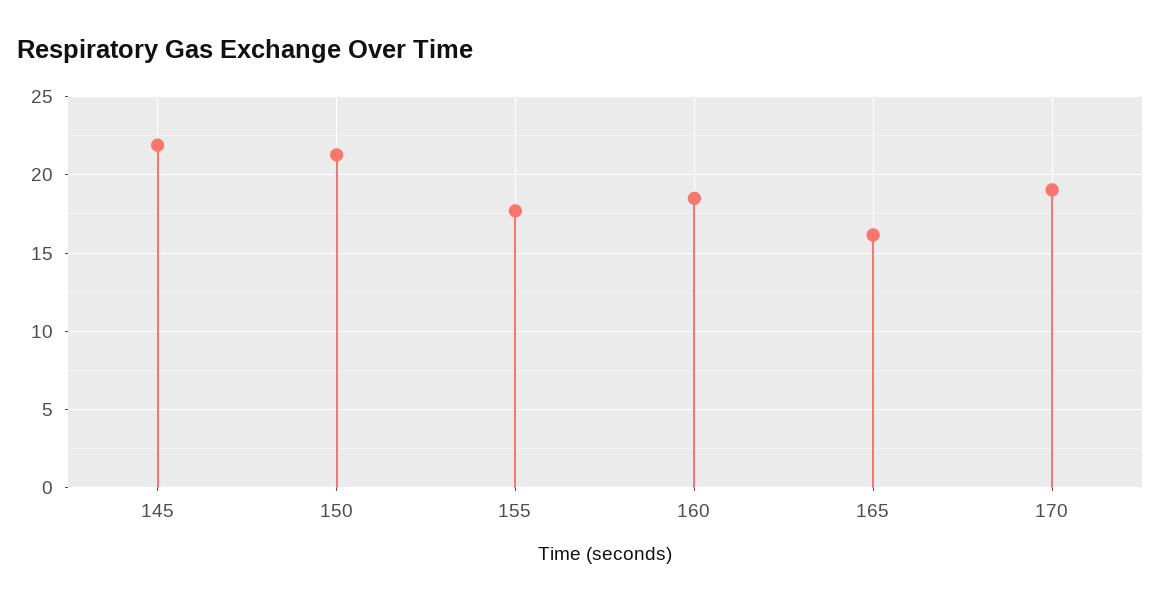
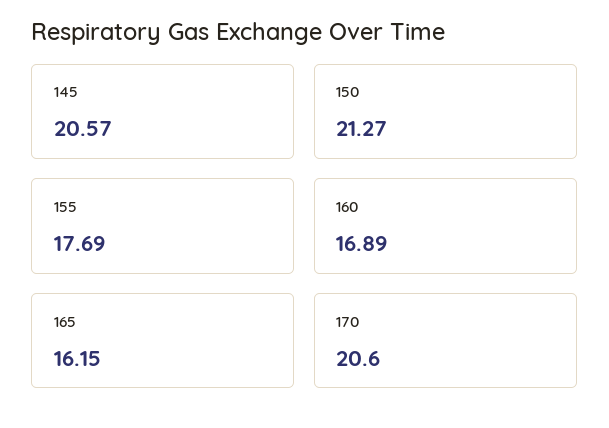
145: 22 -> 20.57
160: 18.5 -> 16.89
170: 19 -> 20.6

